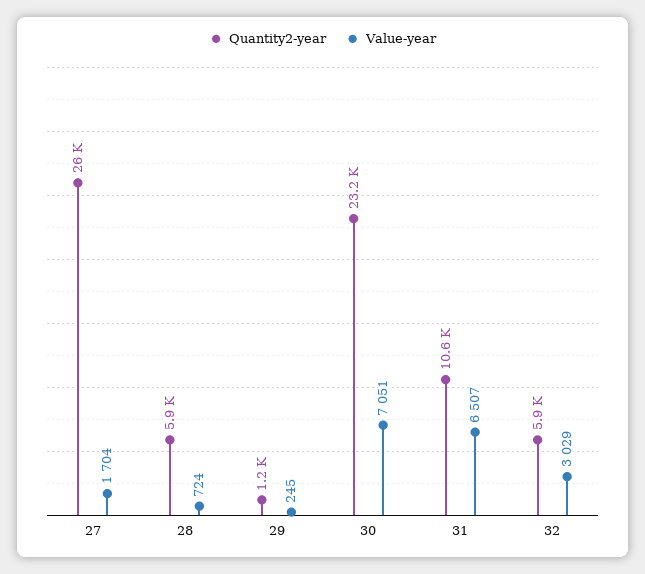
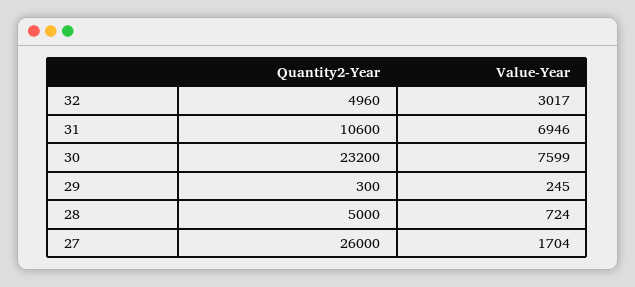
Quantity2-year, 28: 5900 -> 5000
Quantity2-year, 29: 1200 -> 300
Value-year, 30: 7051 -> 7599
Value-year, 31: 6507 -> 6946
Quantity2-year, 32: 5900 -> 4960
Value-year, 32: 3029 -> 3017

